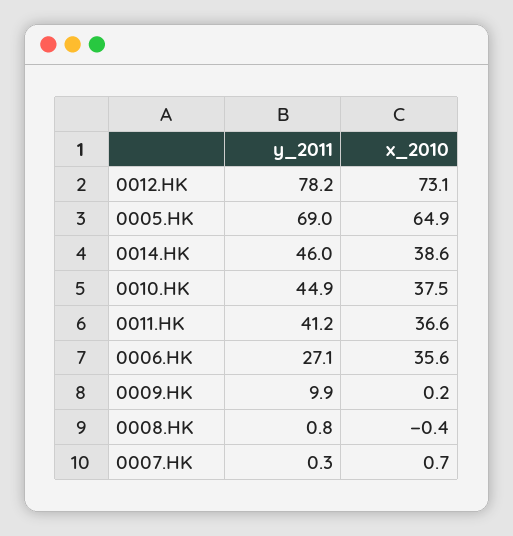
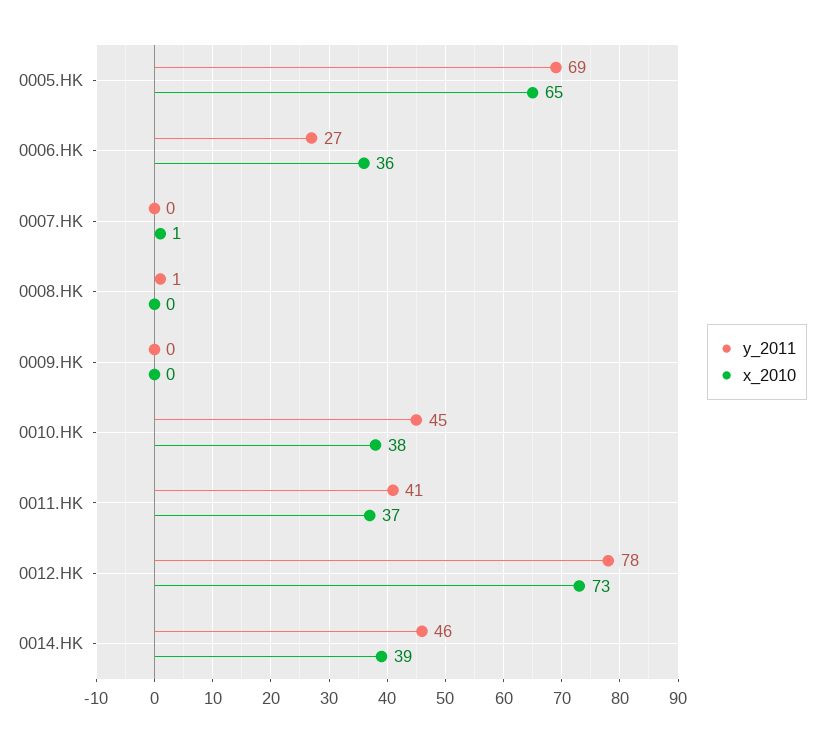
y_2011, 0009.HK: 9.9 -> 0

